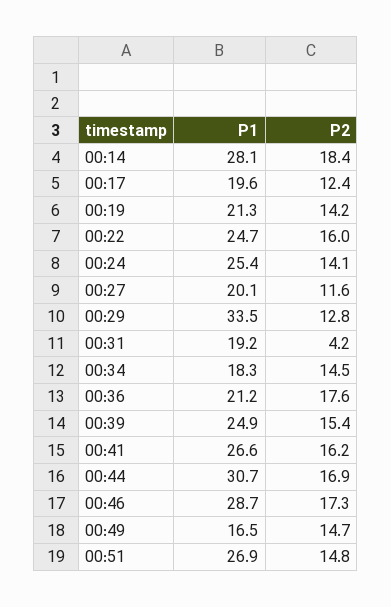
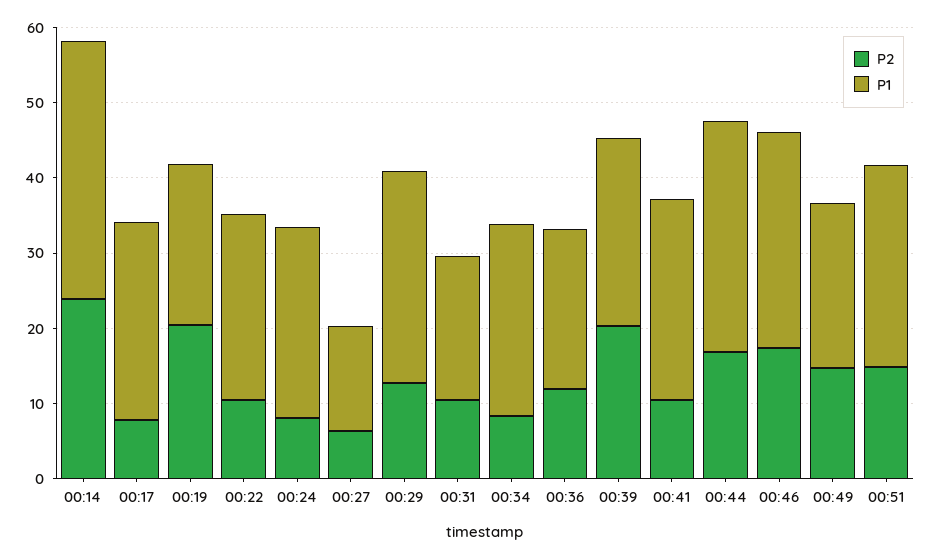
P1, 00:14: 28.1 -> 34
P2, 00:14: 18.4 -> 24
P1, 00:17: 19.6 -> 26
P2, 00:17: 12.4 -> 8
P2, 00:19: 14.2 -> 20
P2, 00:22: 16 -> 10
P2, 00:24: 14.1 -> 8
P1, 00:27: 20.1 -> 14
P2, 00:27: 11.6 -> 6
P1, 00:29: 33.5 -> 28
P2, 00:31: 4.2 -> 10
P1, 00:34: 18.3 -> 26
P2, 00:34: 14.5 -> 8
P2, 00:36: 17.6 -> 12
P2, 00:39: 15.4 -> 20
P2, 00:41: 16.2 -> 10
P1, 00:49: 16.5 -> 22

